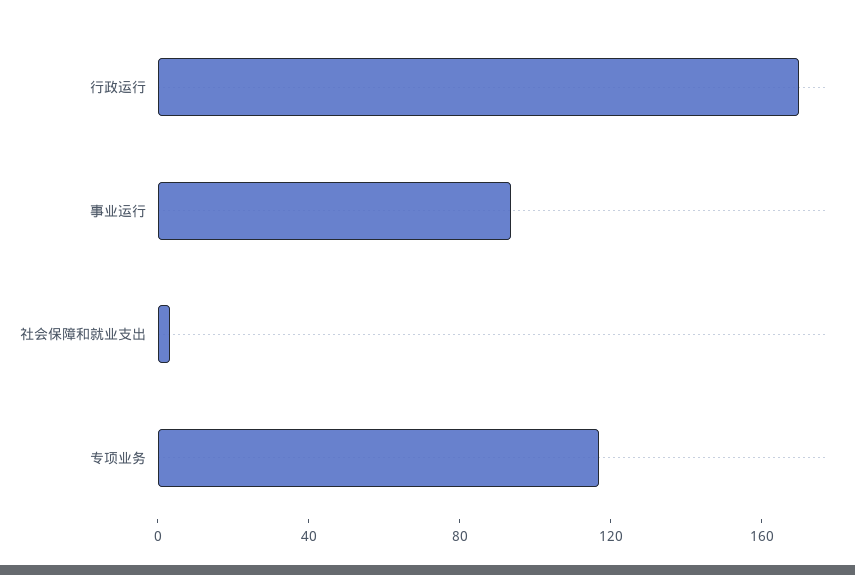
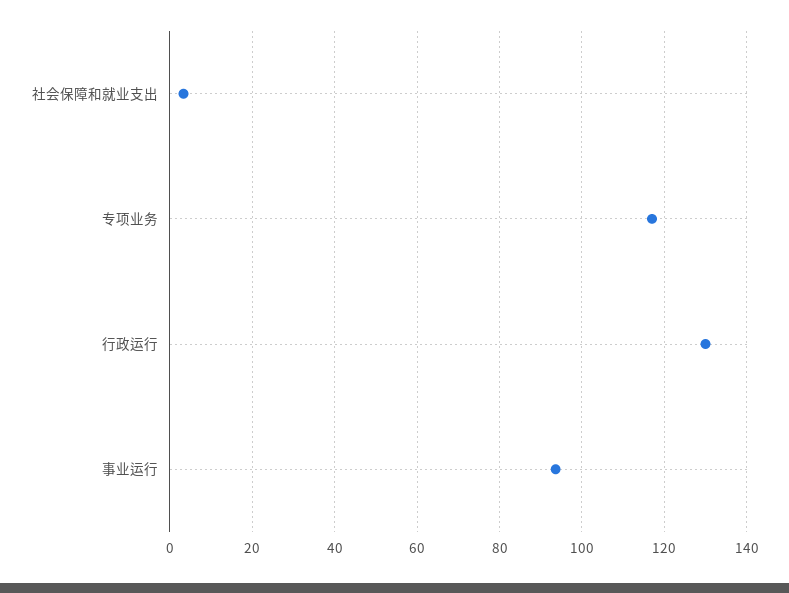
行政运行: 170 -> 130

